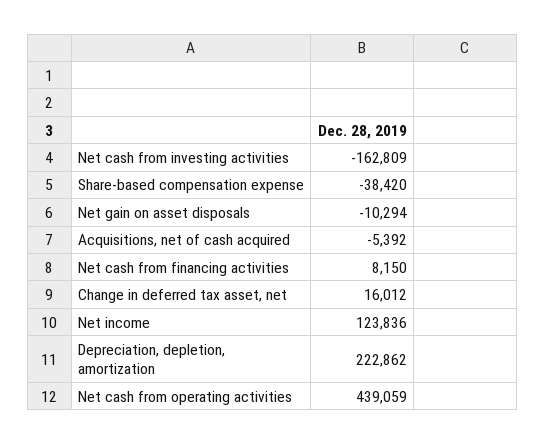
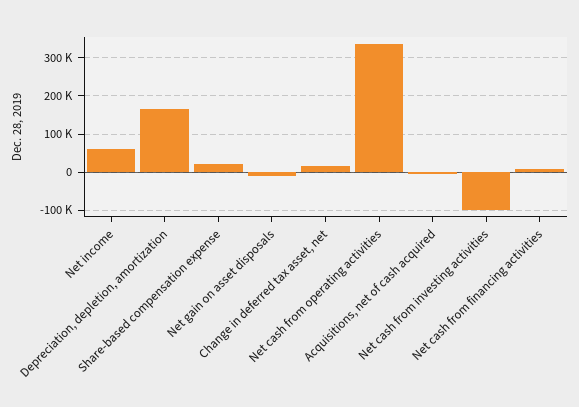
Net cash from investing activities: -162809 -> -100000
Share-based compensation expense: -38420 -> 20000
Net income: 123836 -> 60000
Depreciation, depletion, amortization: 222862 -> 160000
Net cash from operating activities: 439059 -> 340000

